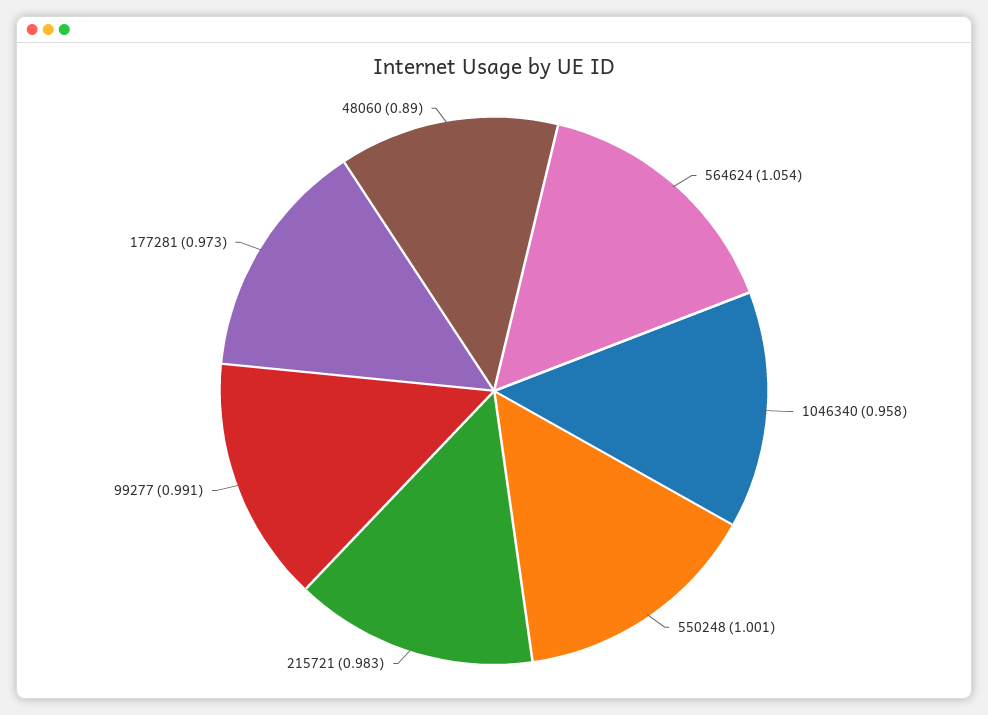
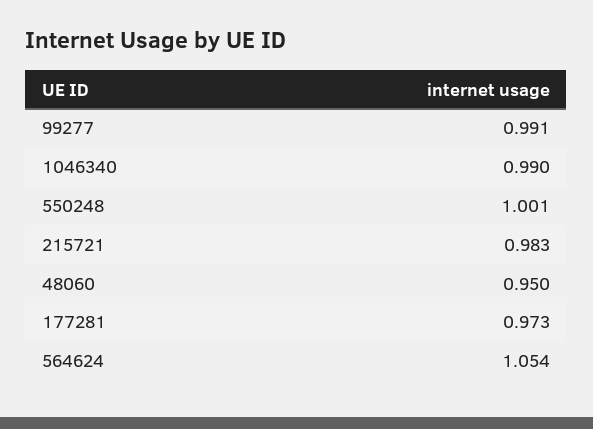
1046340: 0.958 -> 0.99
48060: 0.89 -> 0.95

